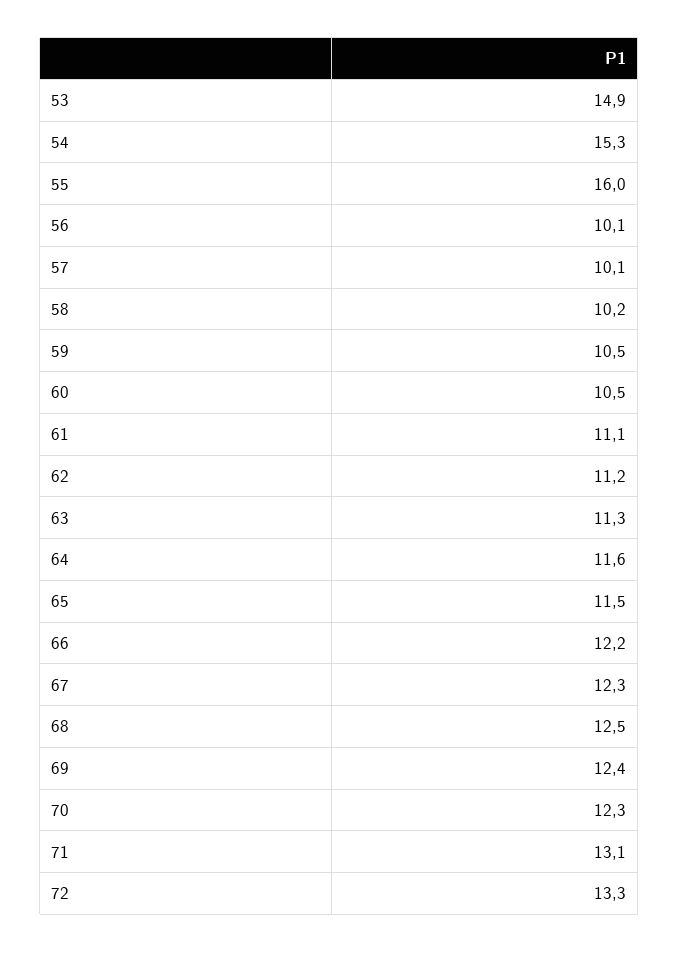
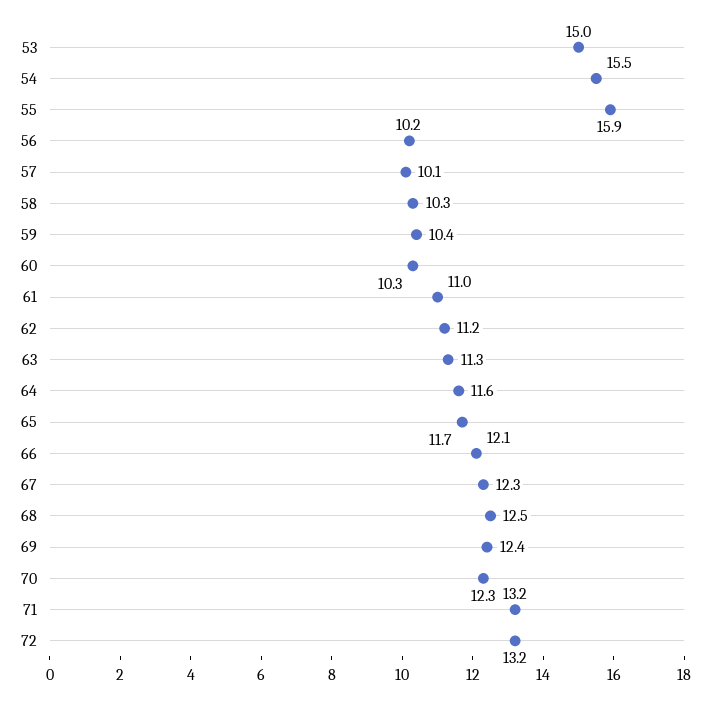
53: 14.9 -> 15
54: 15.3 -> 15.5
55: 16 -> 15.9
56: 10.1 -> 10.2
58: 10.2 -> 10.3
59: 10.5 -> 10.4
60: 10.5 -> 10.3
61: 11.1 -> 11
65: 11.5 -> 11.7
66: 12.2 -> 12.1
71: 13.1 -> 13.2
72: 13.3 -> 13.2

